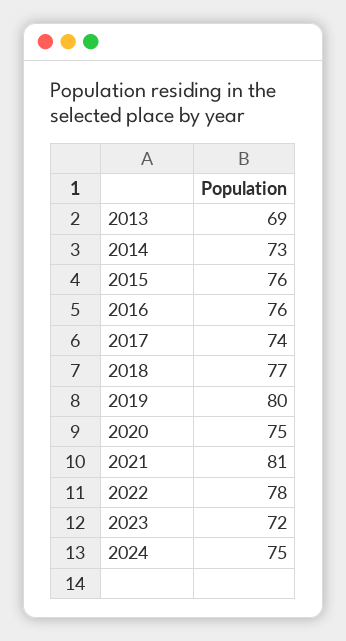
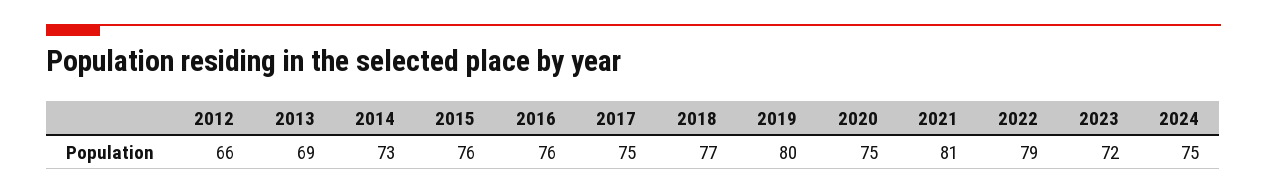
2017: 74 -> 75
2022: 78 -> 79
2012: none -> 66

